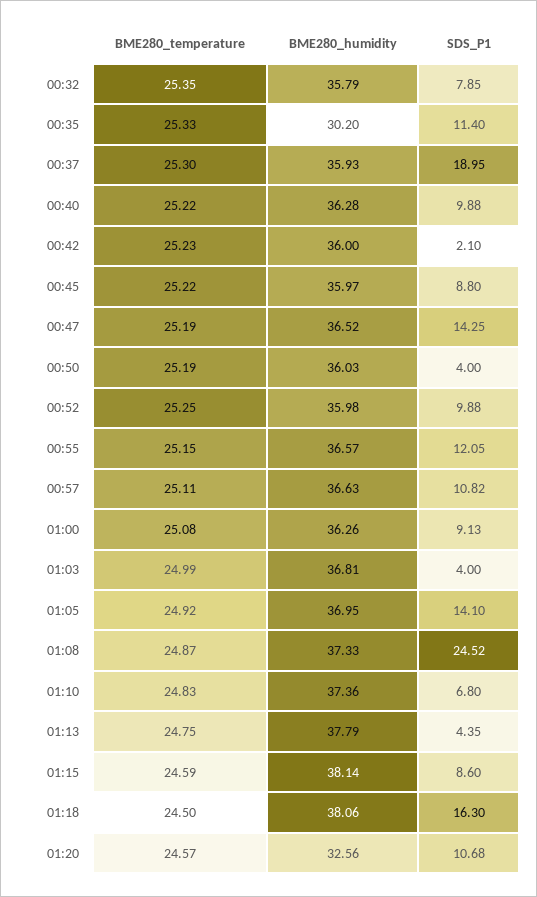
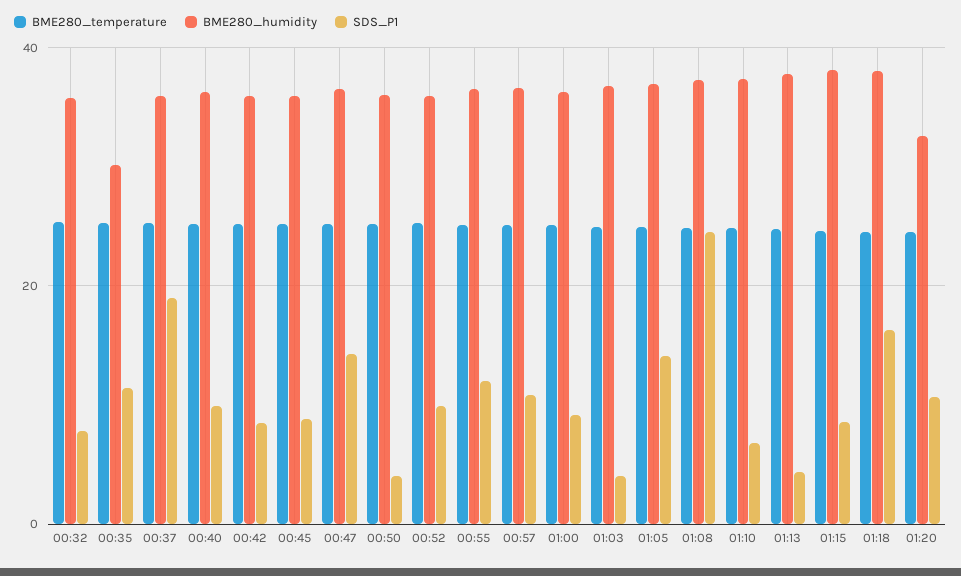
SDS_P1, 00:42: 2.1 -> 8

